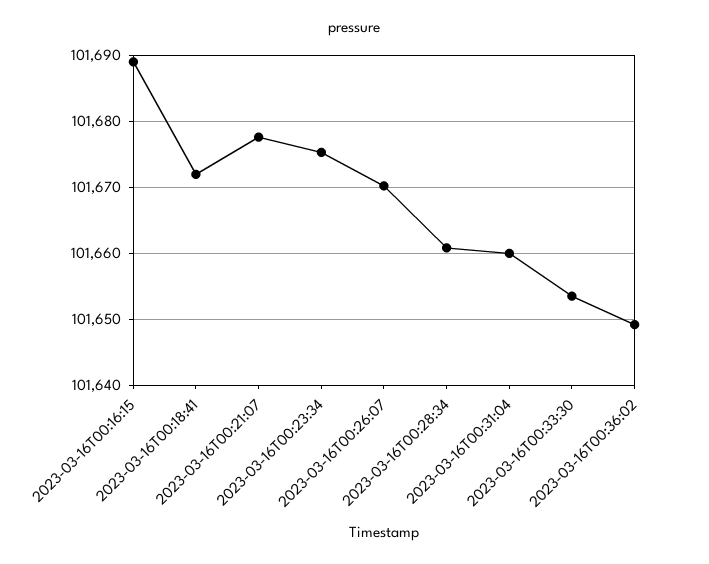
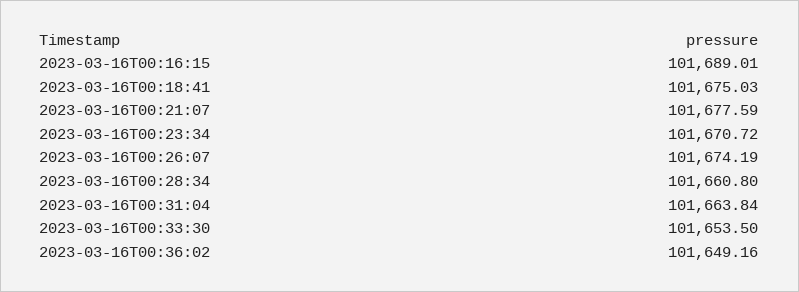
2023-03-16T00:18:41: 101672 -> 101675.03
2023-03-16T00:23:34: 101675 -> 101670.72
2023-03-16T00:26:07: 101670 -> 101674.19
2023-03-16T00:31:04: 101660 -> 101663.84

